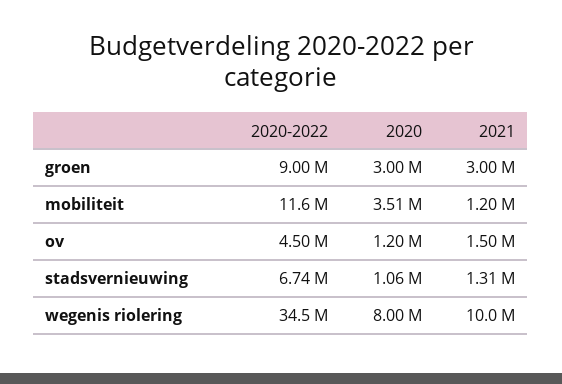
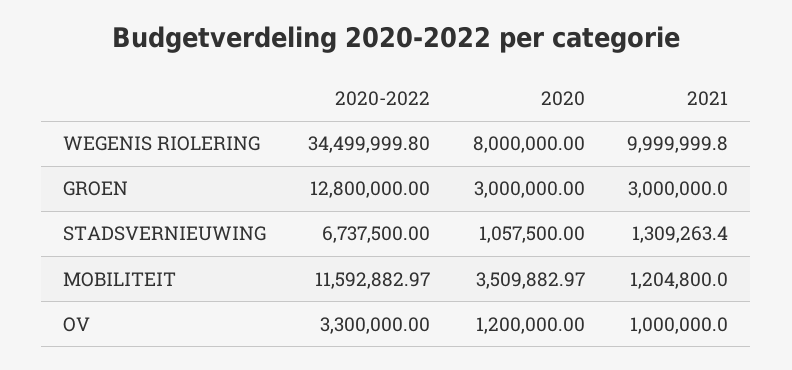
2020-2022, groen: 9000000 -> 12800000
2020-2022, ov: 4500000 -> 3300000
2021, ov: 1500000 -> 1000000

